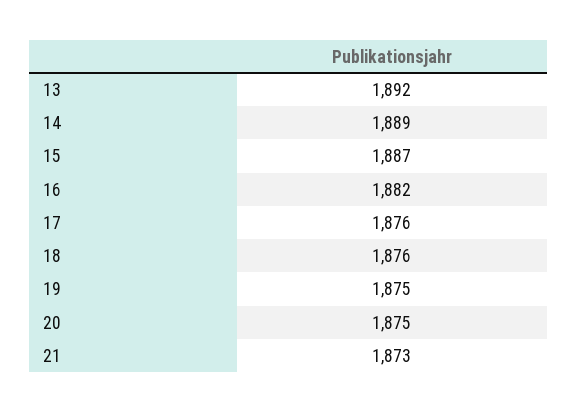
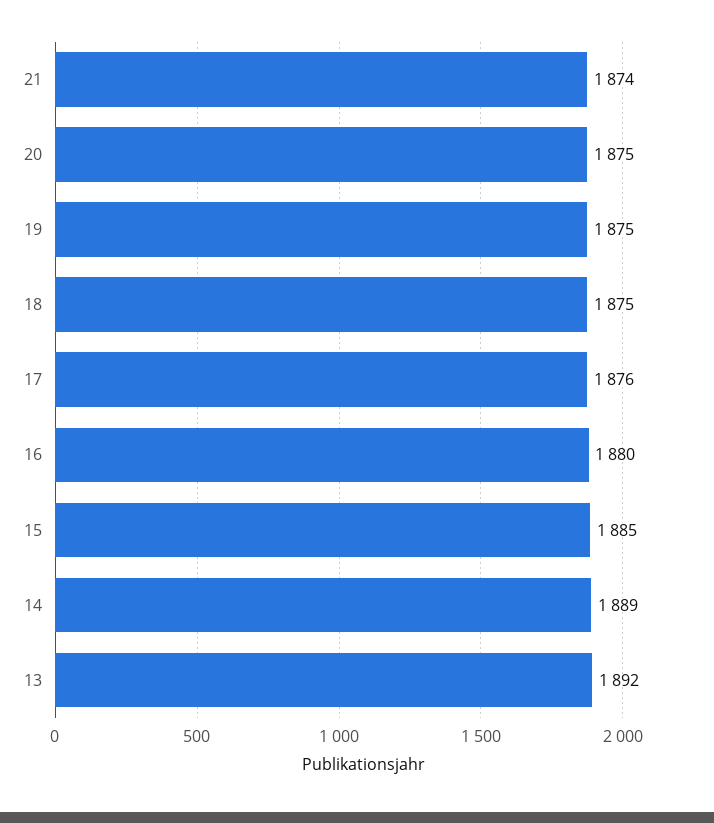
15: 1887 -> 1885
16: 1882 -> 1880
18: 1876 -> 1875
21: 1873 -> 1874

